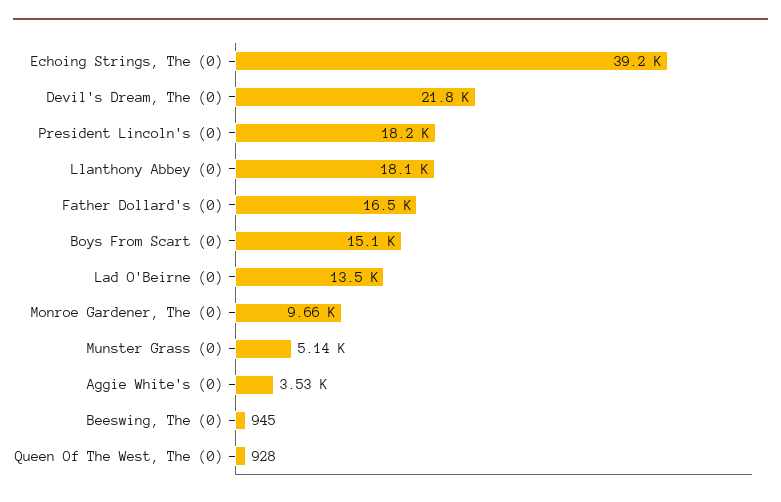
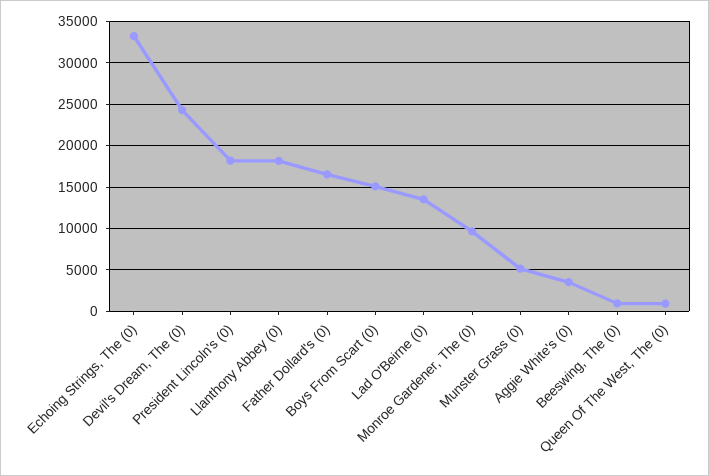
Echoing Strings, The (0): 39200 -> 33000
Devil's Dream, The (0): 21800 -> 24000

